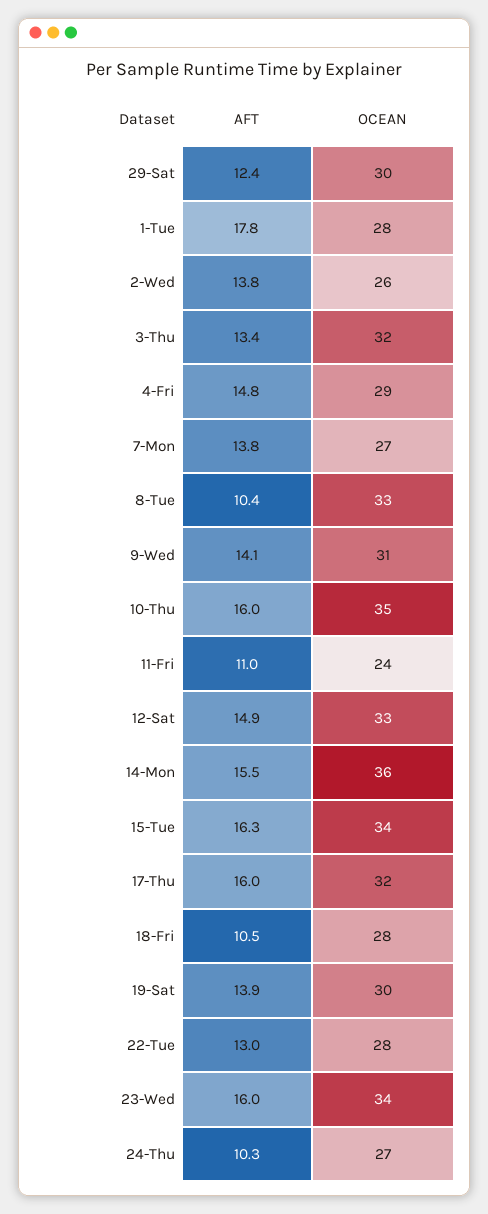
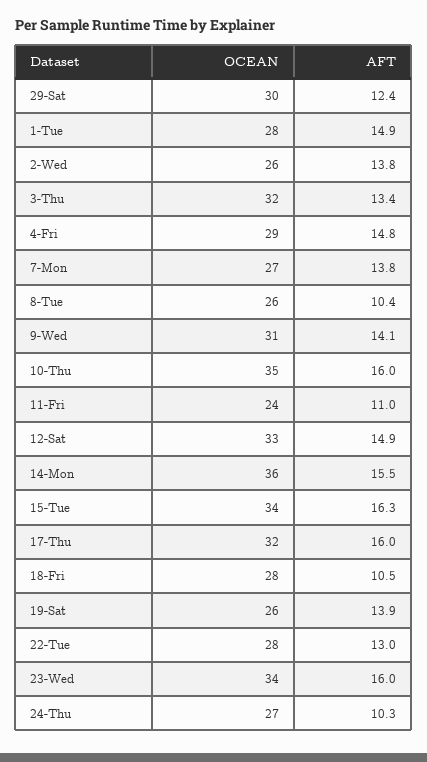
AFT, 1-Tue: 17.8 -> 14.9
OCEAN, 8-Tue: 33 -> 26
OCEAN, 19-Sat: 30 -> 26

